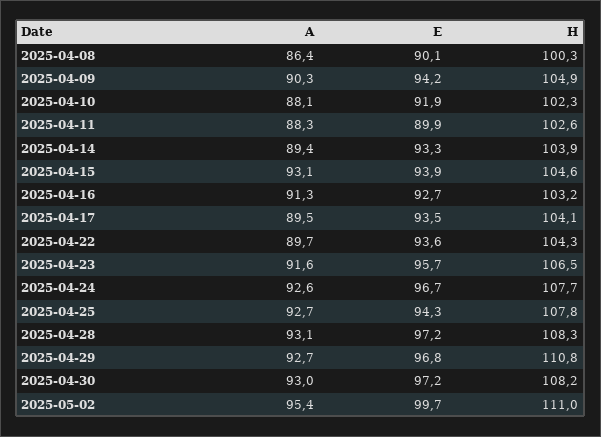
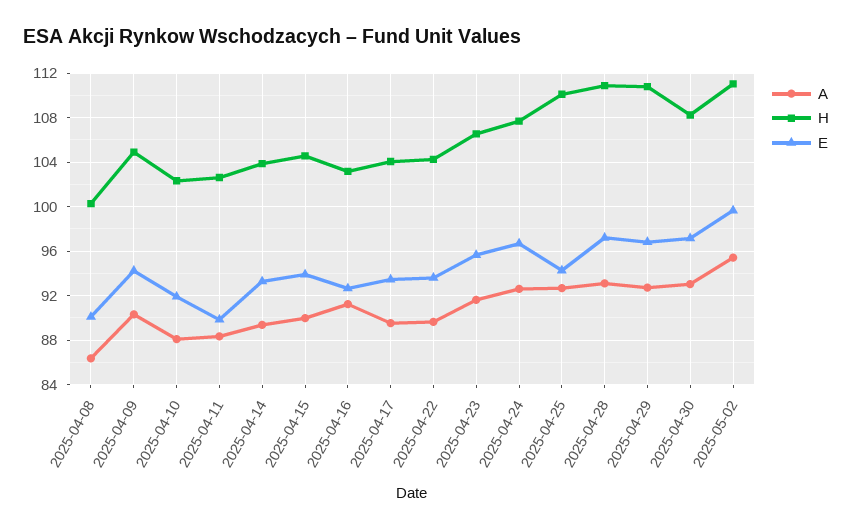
A, 2025-04-15: 93.1 -> 90
H, 2025-04-25: 107.8 -> 110
H, 2025-04-28: 108.3 -> 111

